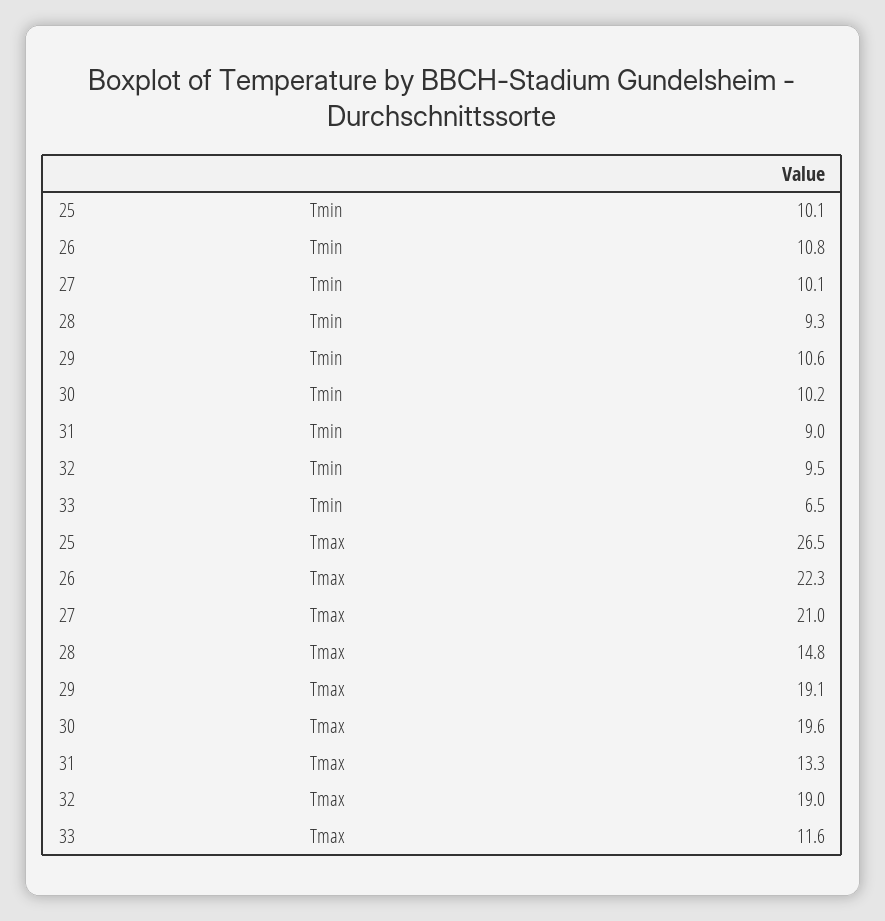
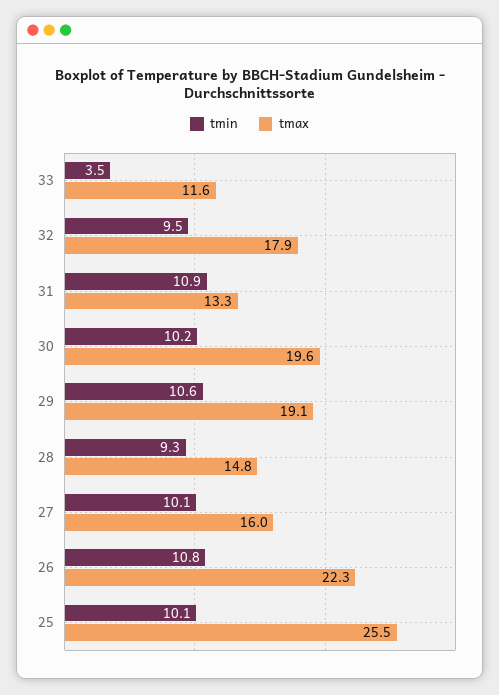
Tmin, 31: 9 -> 10.9
Tmin, 33: 6.5 -> 3.5
Tmax, 25: 26.5 -> 25.5
Tmax, 27: 21 -> 16
Tmax, 32: 19 -> 17.9

